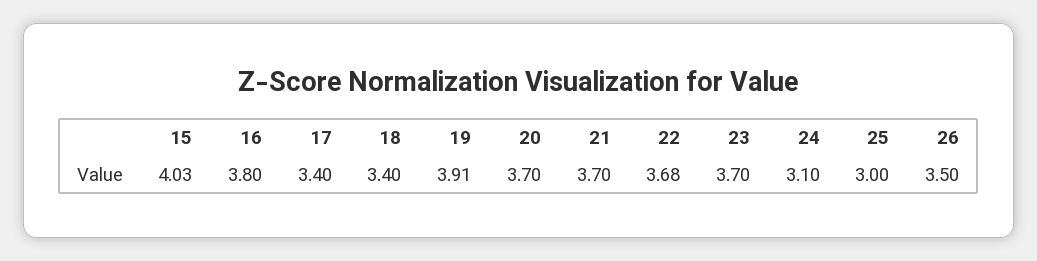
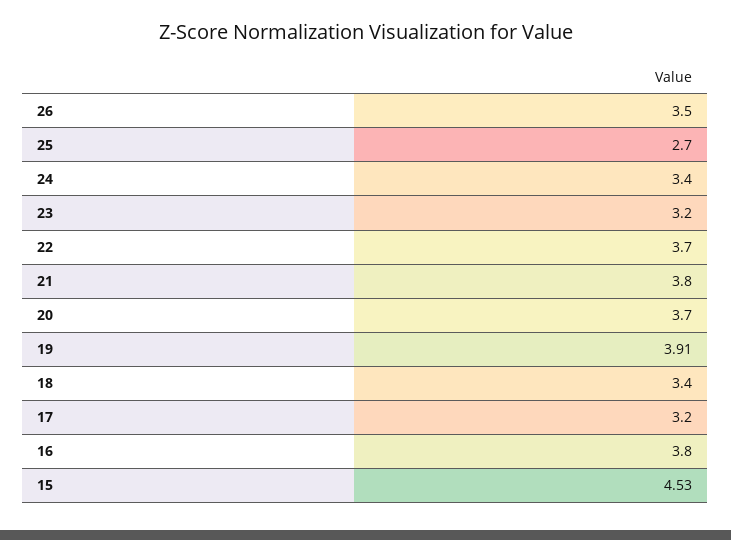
15: 4.03 -> 4.53
17: 3.4 -> 3.2
21: 3.7 -> 3.8
22: 3.68 -> 3.7
23: 3.7 -> 3.2
24: 3.1 -> 3.4
25: 3 -> 2.7

